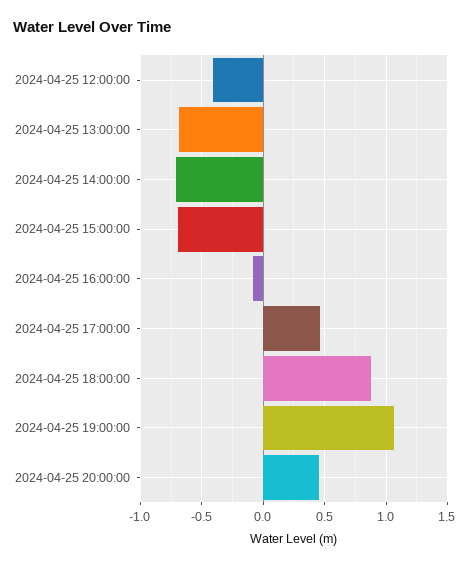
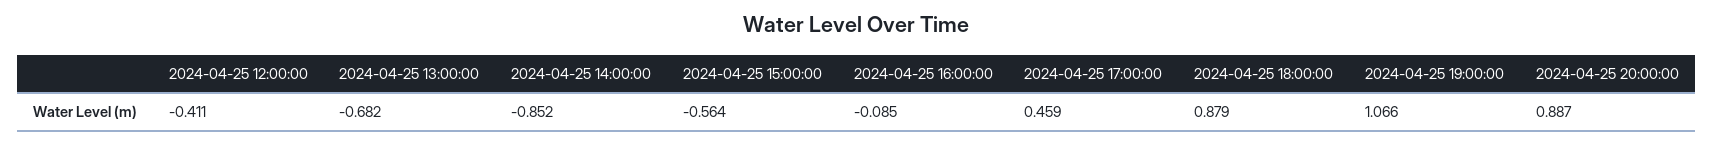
2024-04-25 14:00:00: -0.7 -> -0.852
2024-04-25 15:00:00: -0.7 -> -0.564
2024-04-25 20:00:00: 0.45 -> 0.887

